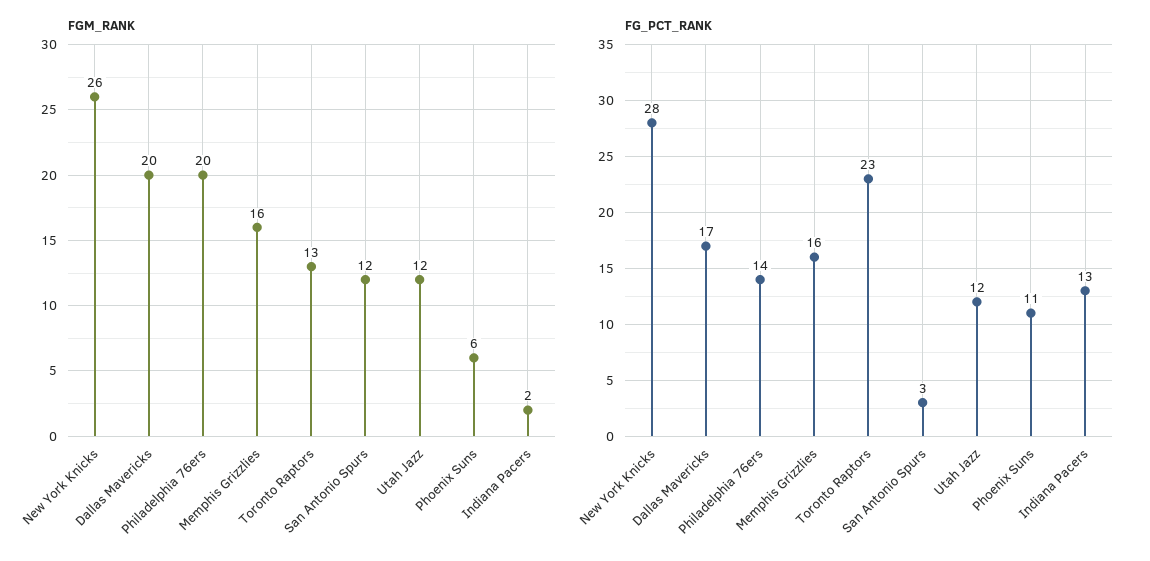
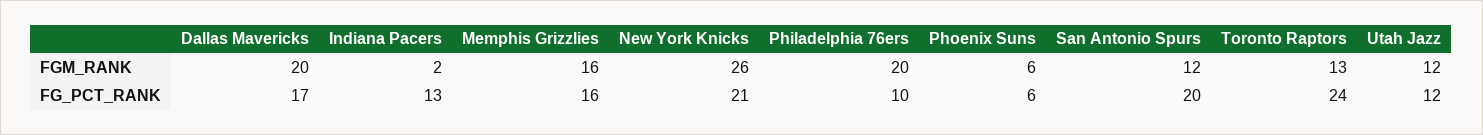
FG_PCT_RANK, New York Knicks: 28 -> 21
FG_PCT_RANK, Philadelphia 76ers: 14 -> 10
FG_PCT_RANK, Toronto Raptors: 23 -> 24
FG_PCT_RANK, San Antonio Spurs: 3 -> 20
FG_PCT_RANK, Phoenix Suns: 11 -> 6

